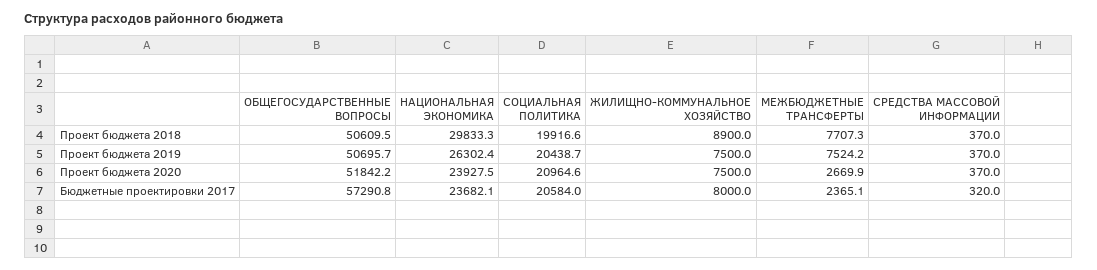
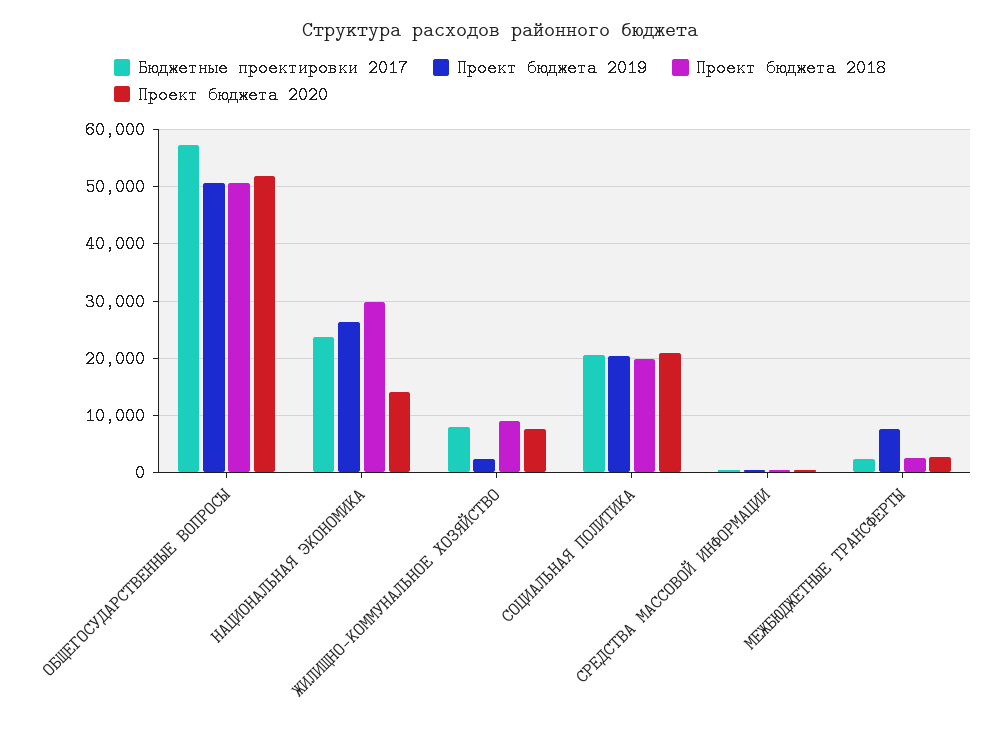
Проект бюджета 2018, МЕЖБЮДЖЕТНЫЕ ТРАНСФЕРТЫ: 7707.3 -> 2000
Проект бюджета 2019, ЖИЛИЩНО-КОММУНАЛЬНОЕ ХОЗЯЙСТВО: 7500 -> 2000
Проект бюджета 2020, НАЦИОНАЛЬНАЯ ЭКОНОМИКА: 23927.5 -> 14000

